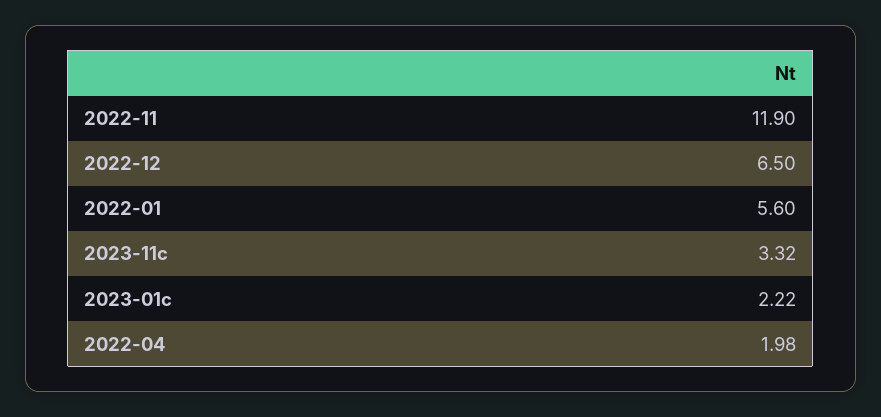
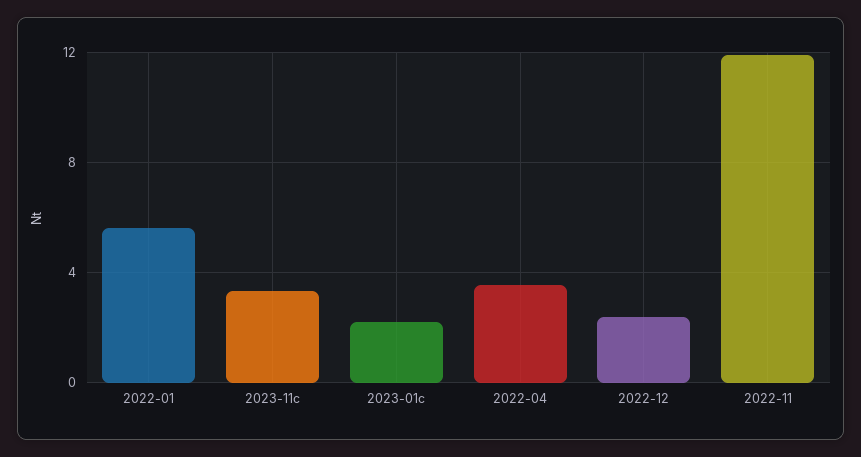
2022-12: 6.5 -> 2.5
2022-04: 1.98 -> 3.5

